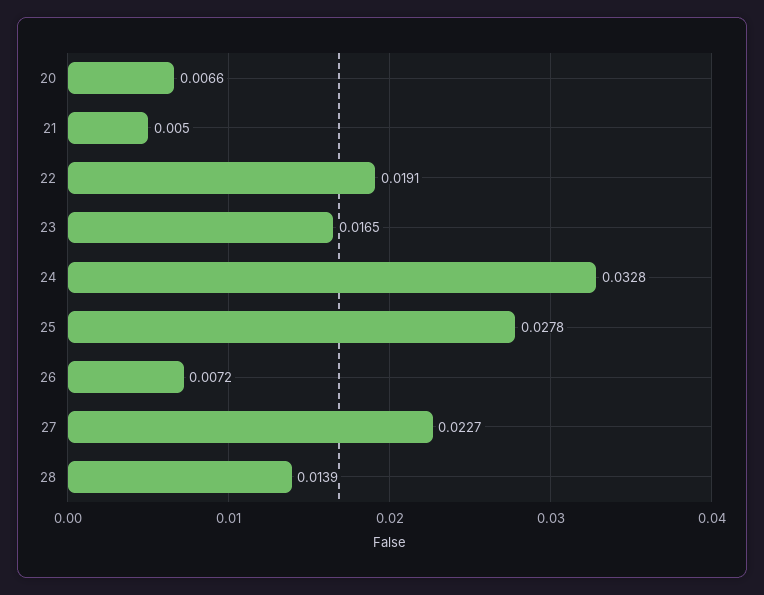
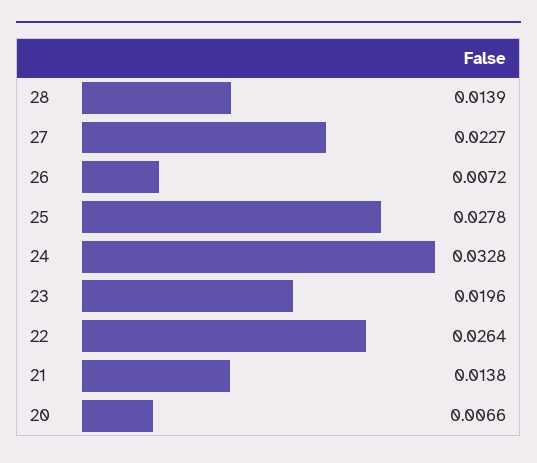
21: 0.005 -> 0.0138
22: 0.0191 -> 0.0264
23: 0.0165 -> 0.0196

